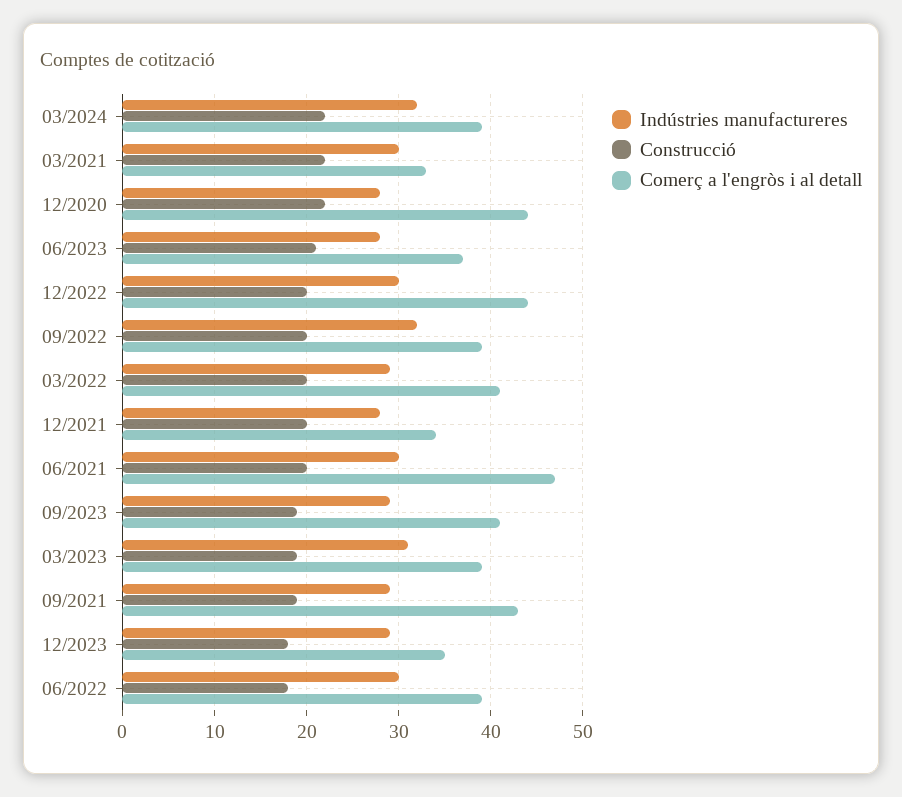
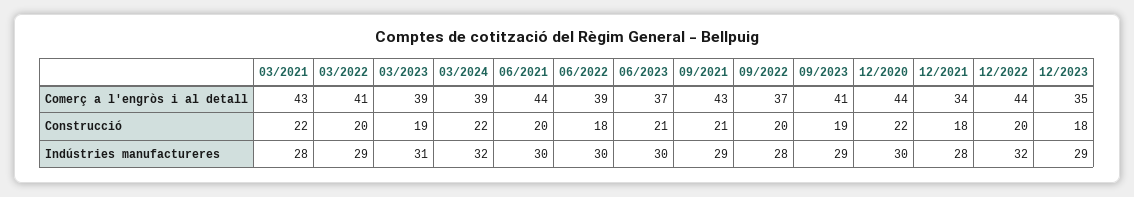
Indústries manufactureres, 03/2021: 30 -> 28
Comerç a l'engròs i al detall, 03/2021: 33 -> 43
Indústries manufactureres, 12/2020: 28 -> 30
Indústries manufactureres, 06/2023: 28 -> 30
Indústries manufactureres, 12/2022: 30 -> 32
Indústries manufactureres, 09/2022: 32 -> 28
Comerç a l'engròs i al detall, 09/2022: 39 -> 37
Construcció, 12/2021: 20 -> 18
Comerç a l'engròs i al detall, 06/2021: 47 -> 44
Construcció, 09/2021: 19 -> 21

